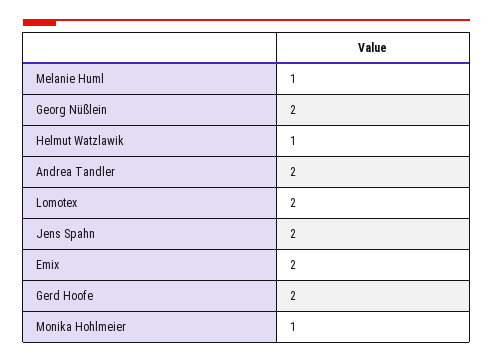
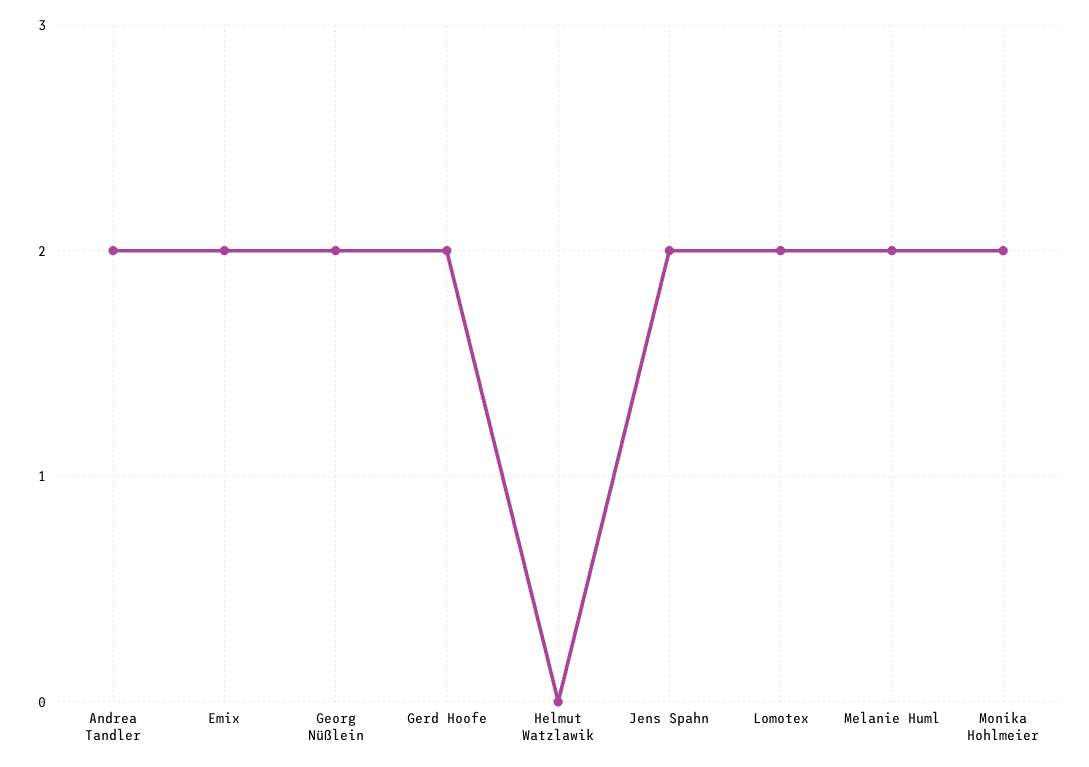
Melanie Huml: 1 -> 2
Helmut Watzlawik: 1 -> 0
Monika Hohlmeier: 1 -> 2

